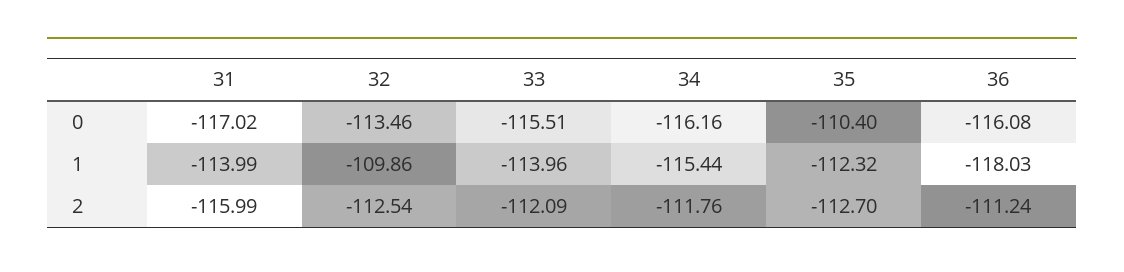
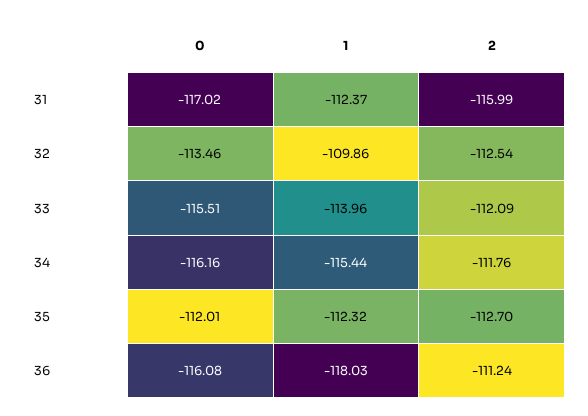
35, 0: -110.4 -> -112.01
31, 1: -113.99 -> -112.37

